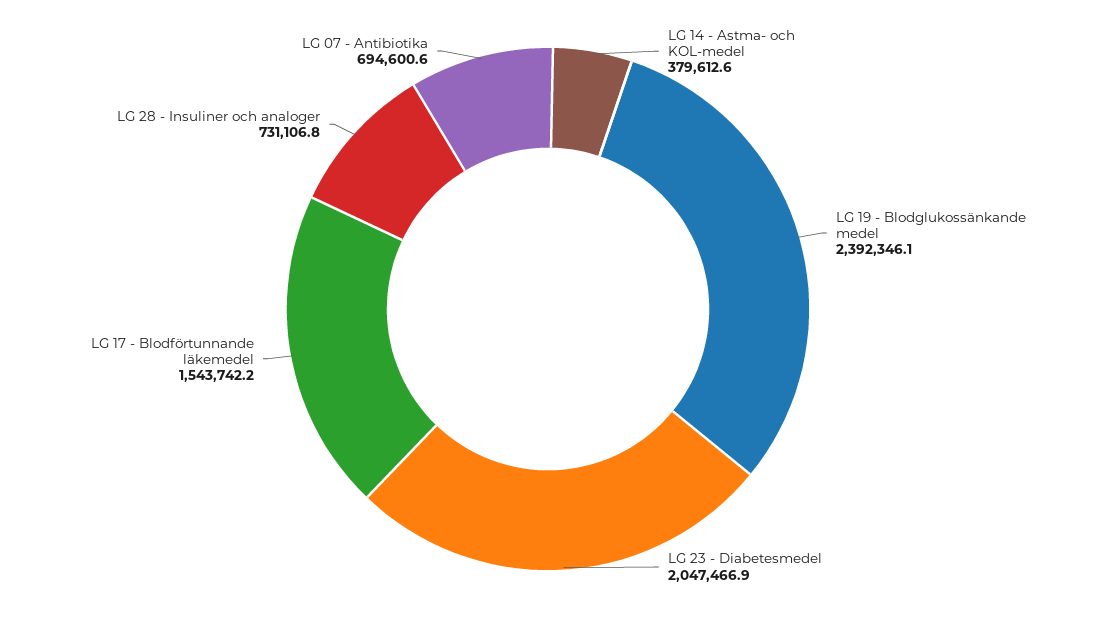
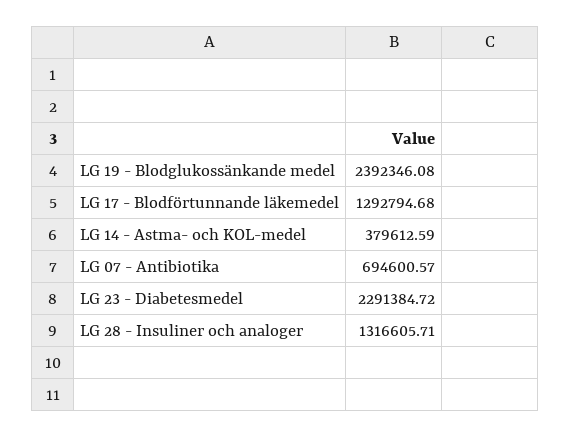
LG 23 - Diabetesmedel: 2047466.9 -> 2291384.72
LG 17 - Blodförtunnande läkemedel: 1543742.2 -> 1292794.68
LG 28 - Insuliner och analoger: 731106.8 -> 1316605.71

